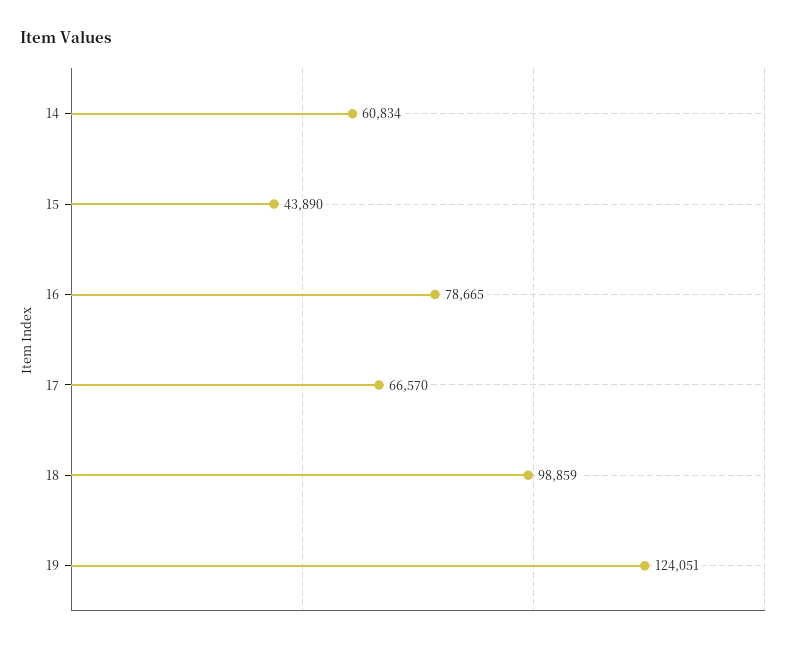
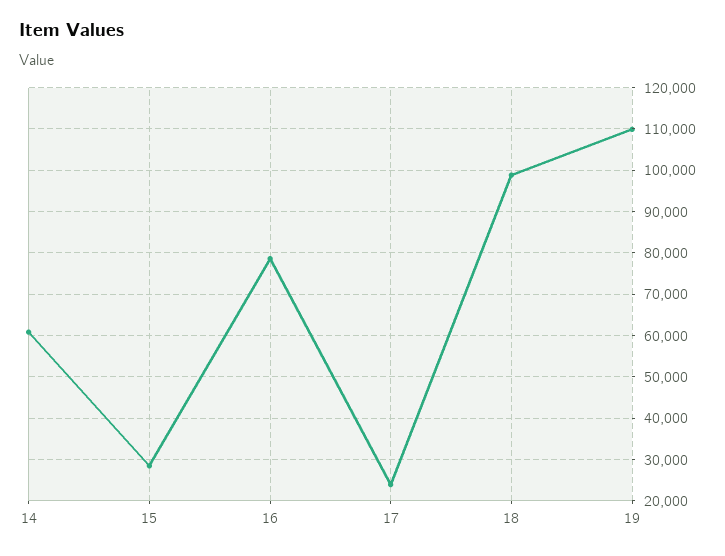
15: 43890 -> 28000
17: 66570 -> 24000
19: 124051 -> 110000

